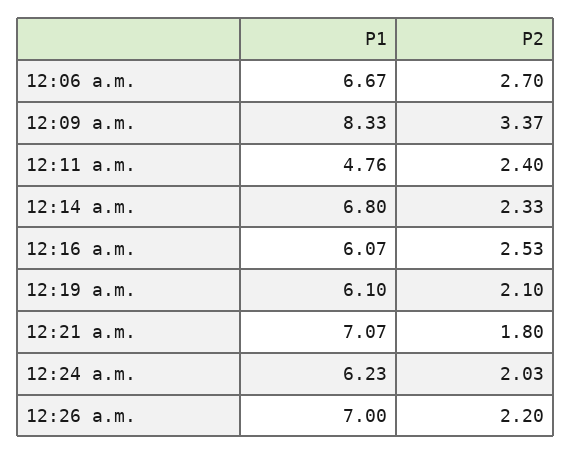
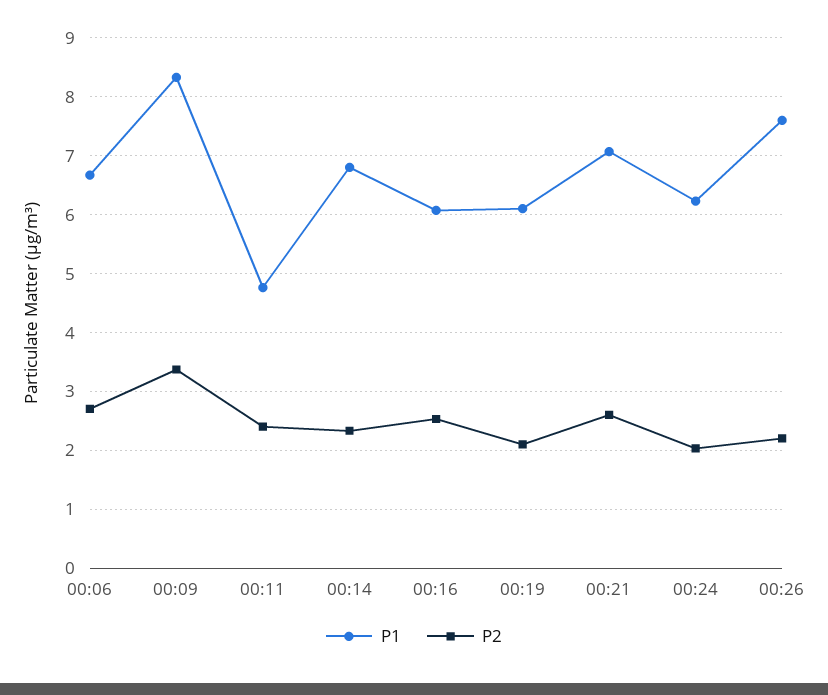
P2, 12:21 a.m.: 1.8 -> 2.6
P1, 12:26 a.m.: 7 -> 7.6

